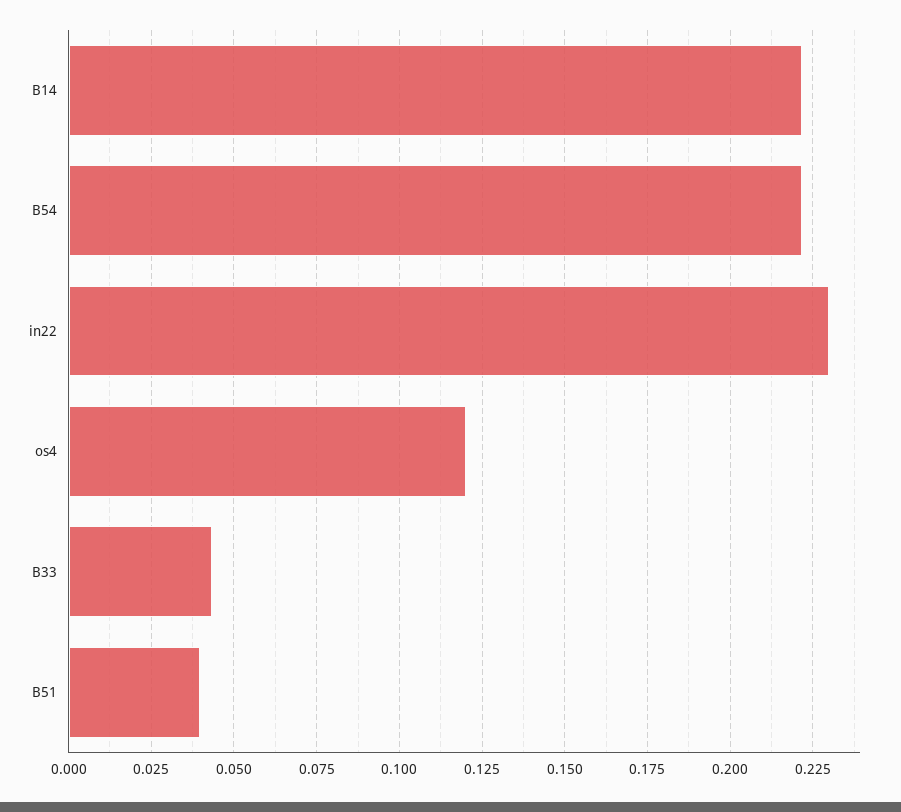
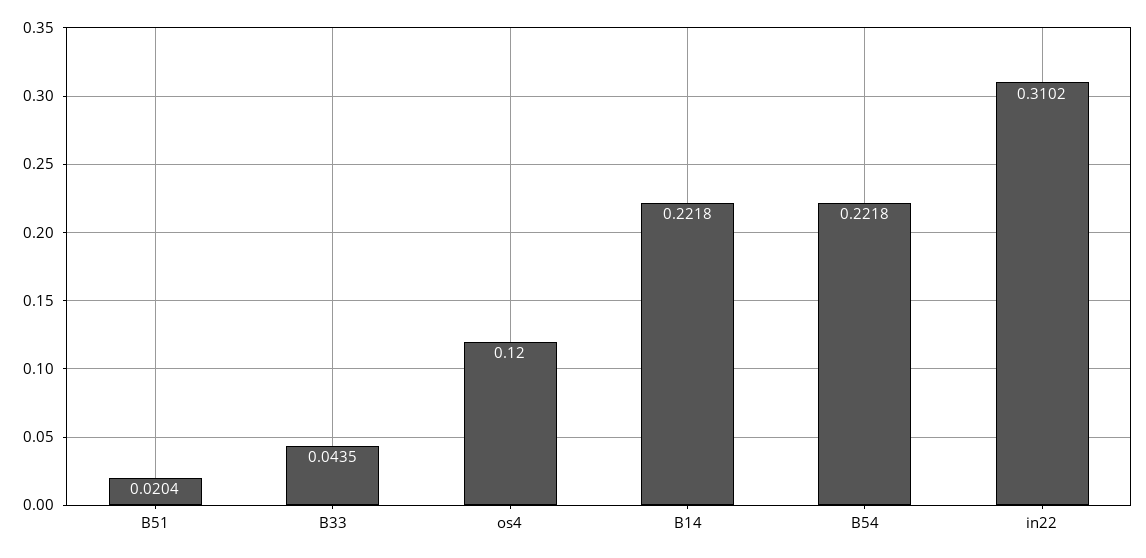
in22: 0.23 -> 0.3102
B51: 0.04 -> 0.0204

